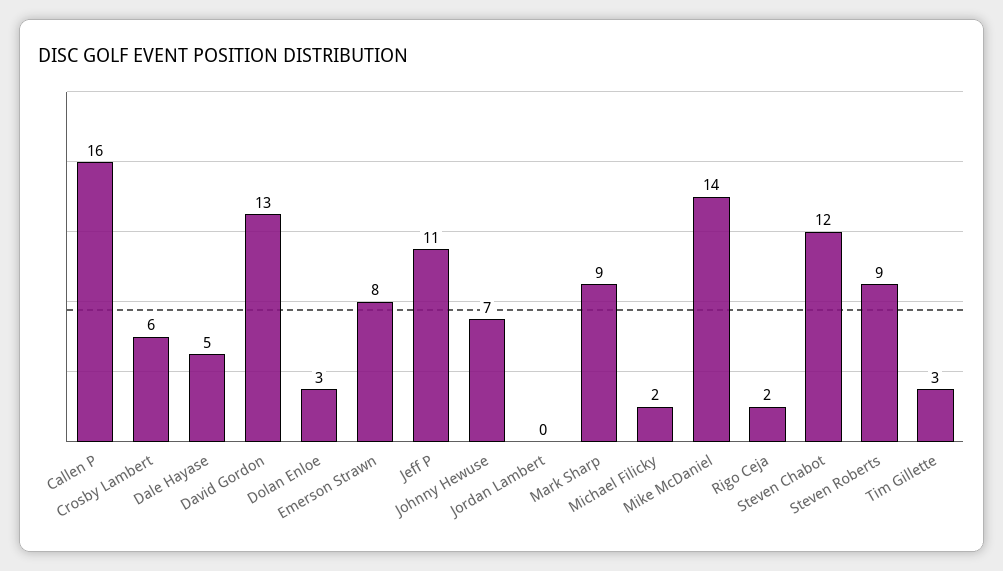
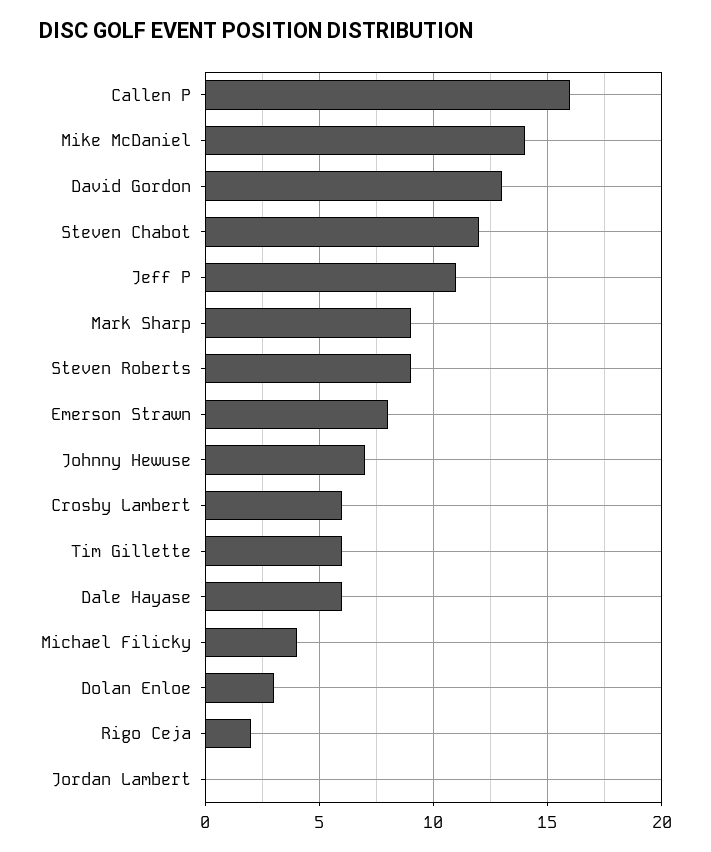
Dale Hayase: 5 -> 6
Michael Filicky: 2 -> 4
Tim Gillette: 3 -> 6

